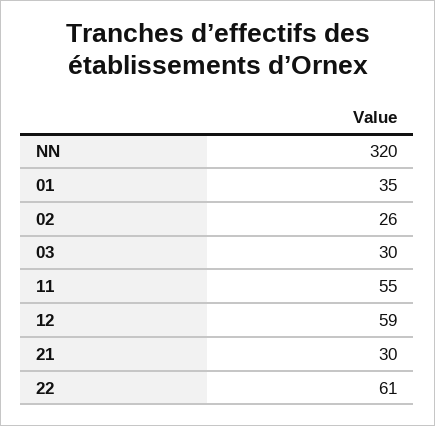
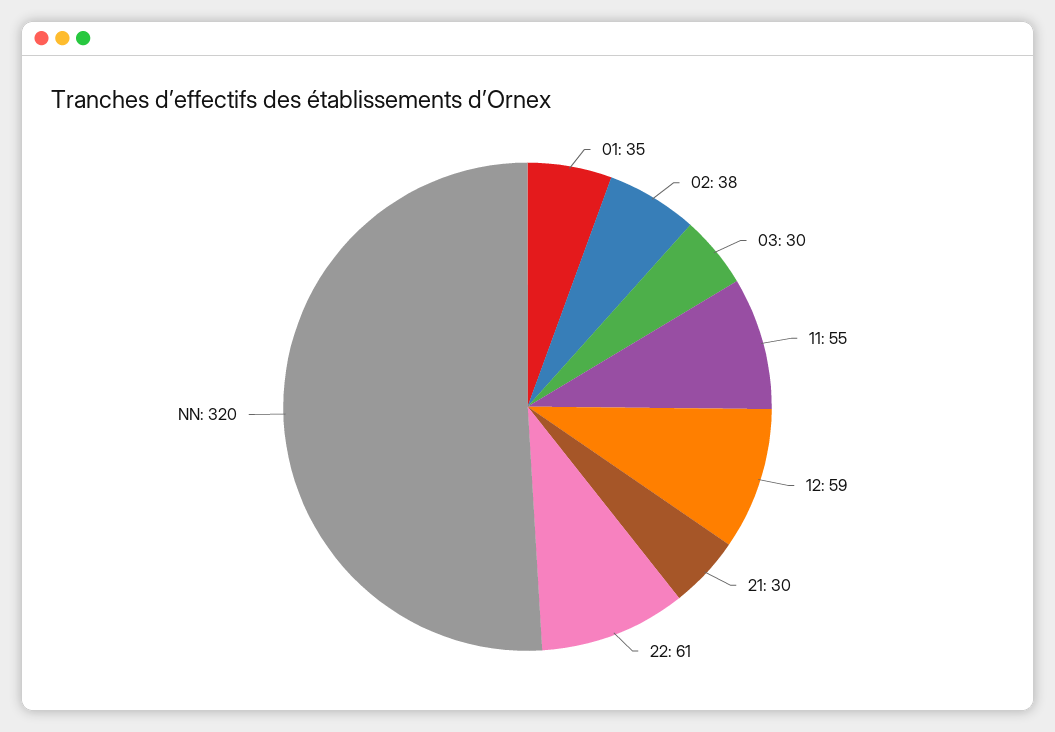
02: 26 -> 38

